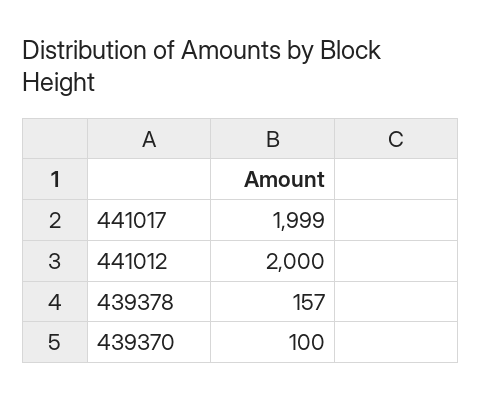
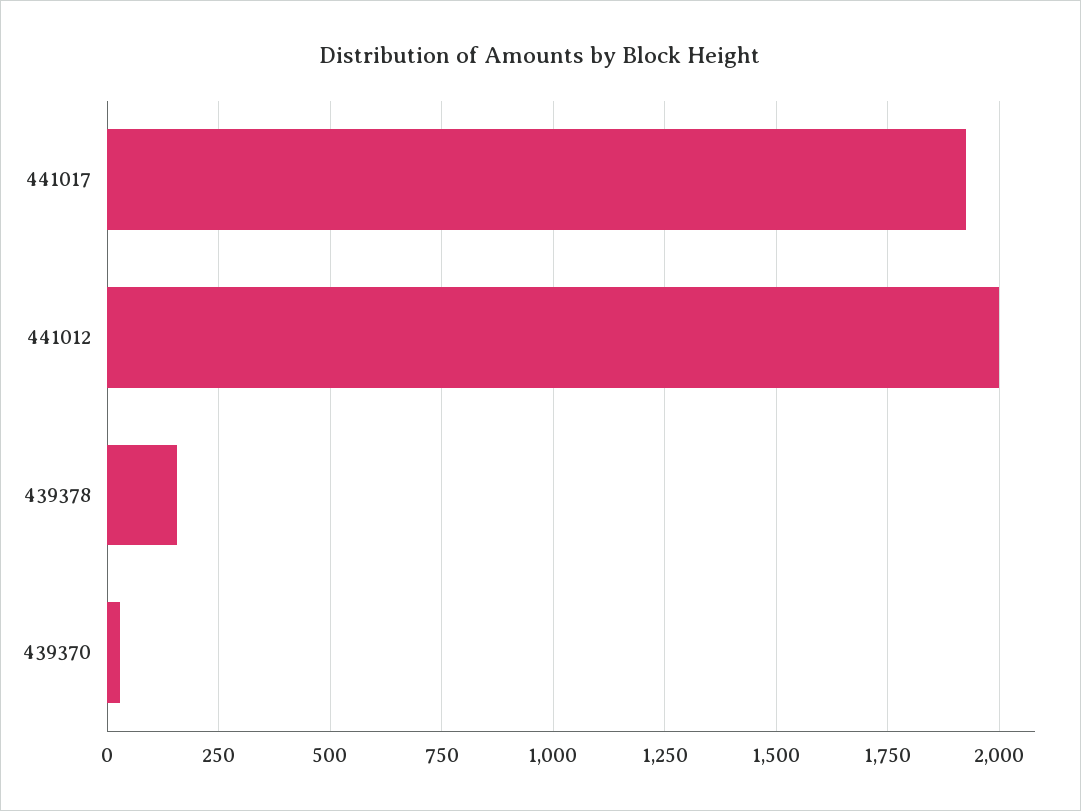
441017: 1999 -> 1925
439370: 100 -> 25

